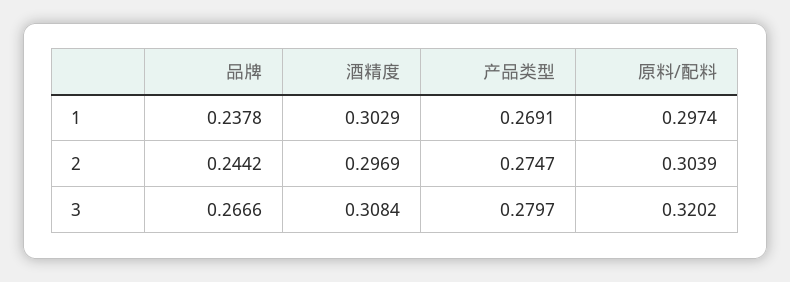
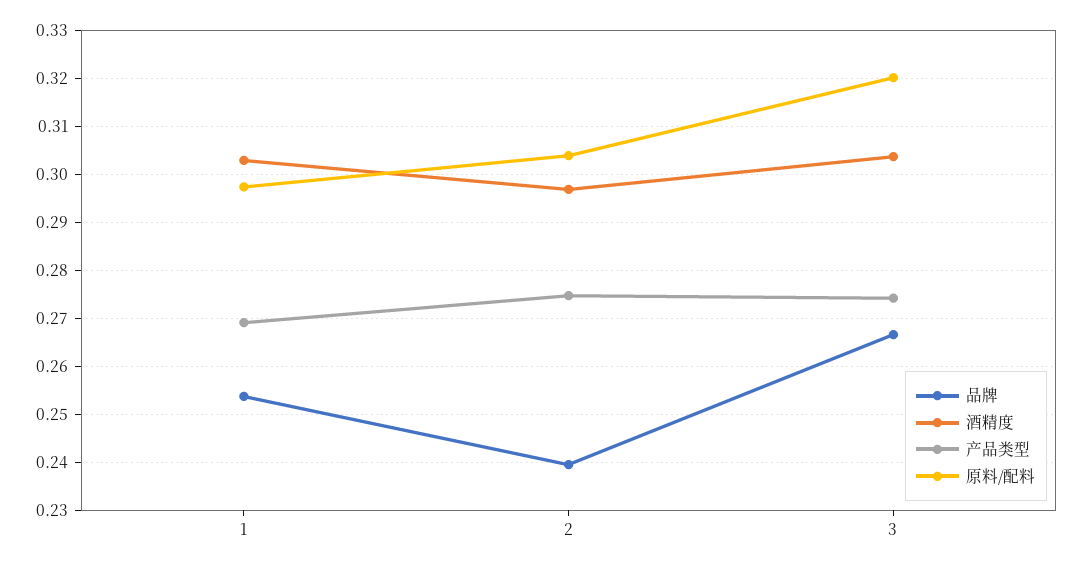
品牌, 1: 0.2378 -> 0.254
品牌, 2: 0.2442 -> 0.24
酒精度, 3: 0.3084 -> 0.304
产品类型, 3: 0.2797 -> 0.274

